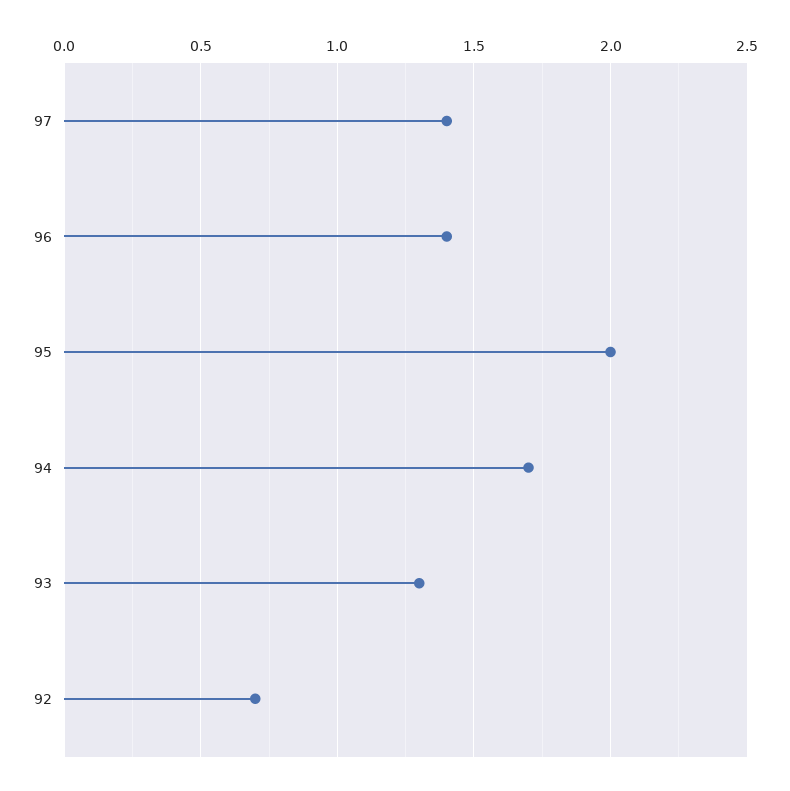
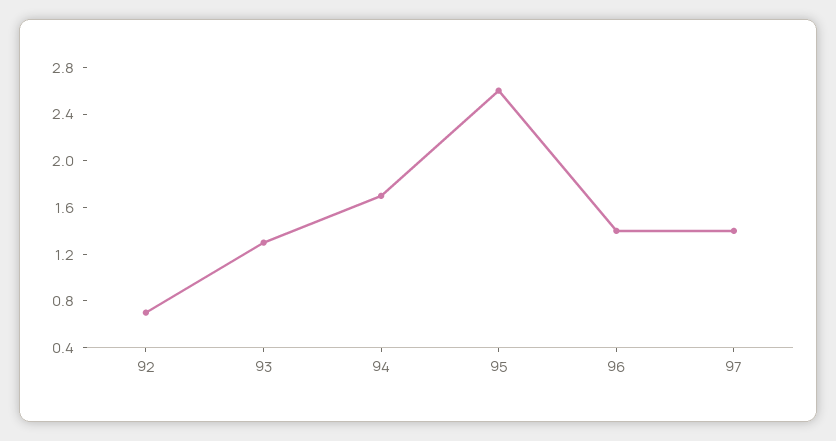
95: 2 -> 2.6

